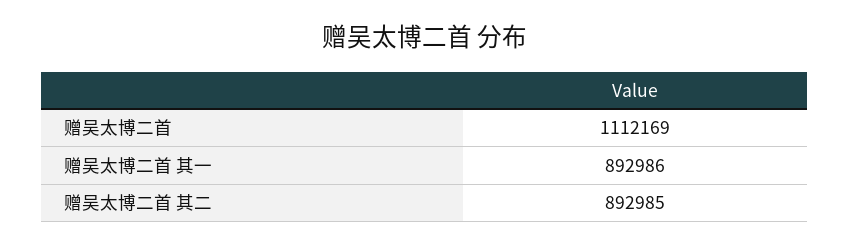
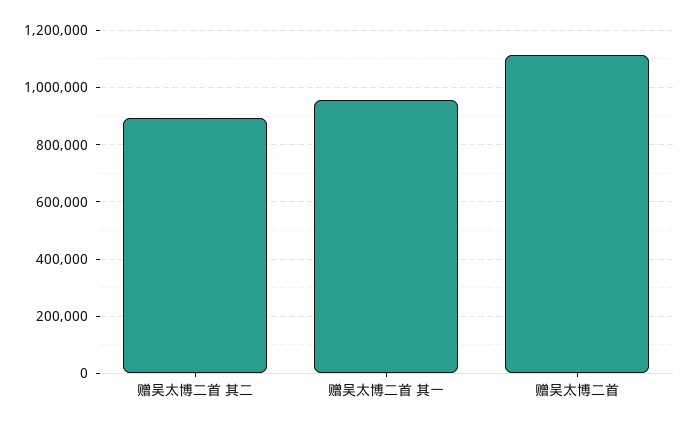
赠吴太博二首 其一: 892986 -> 950000

